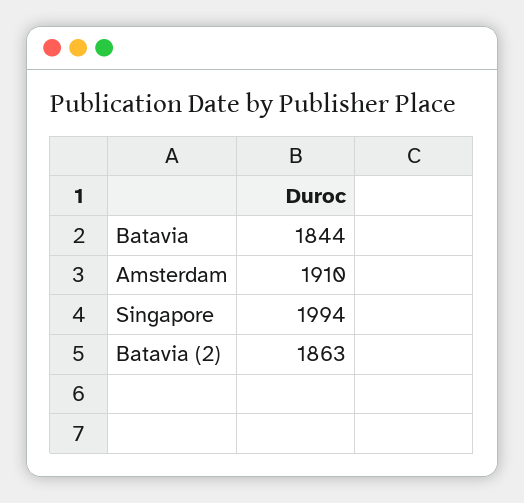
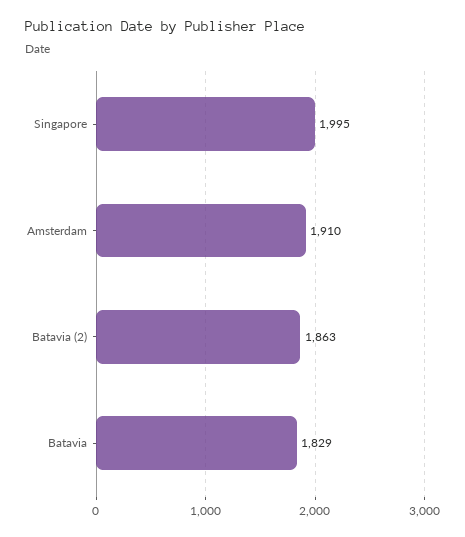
Batavia: 1844 -> 1829
Singapore: 1994 -> 1995

